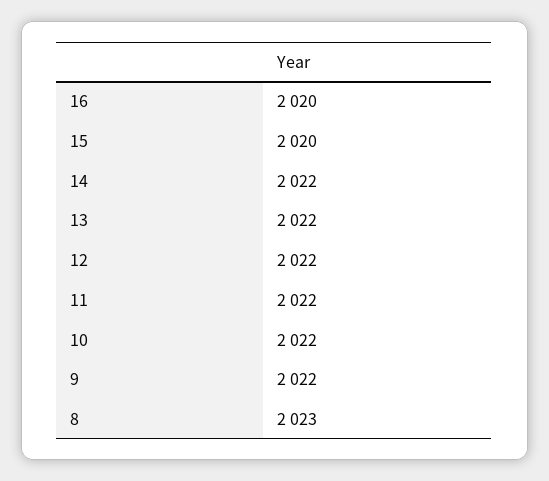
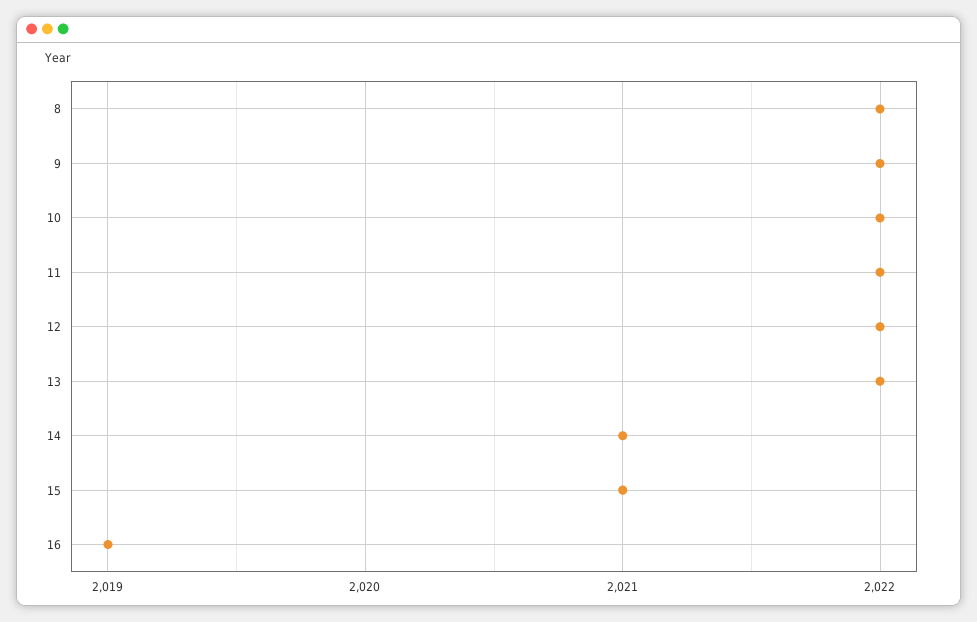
16: 2020 -> 2019
15: 2020 -> 2021
14: 2022 -> 2021
8: 2023 -> 2022

